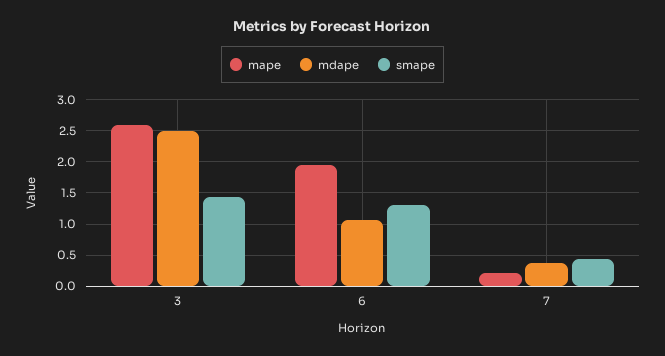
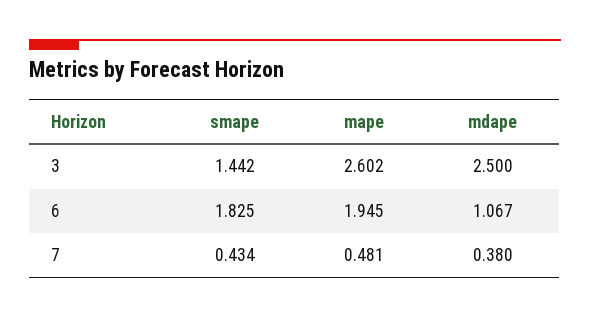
smape, 6: 1.3 -> 1.825
mape, 7: 0.2 -> 0.481

